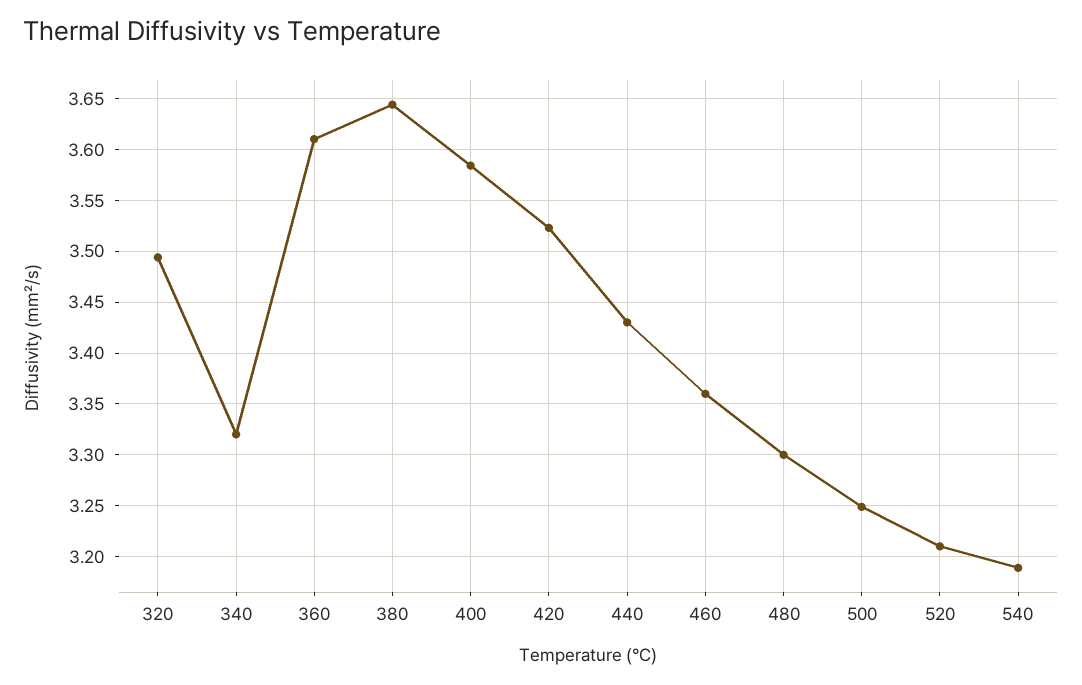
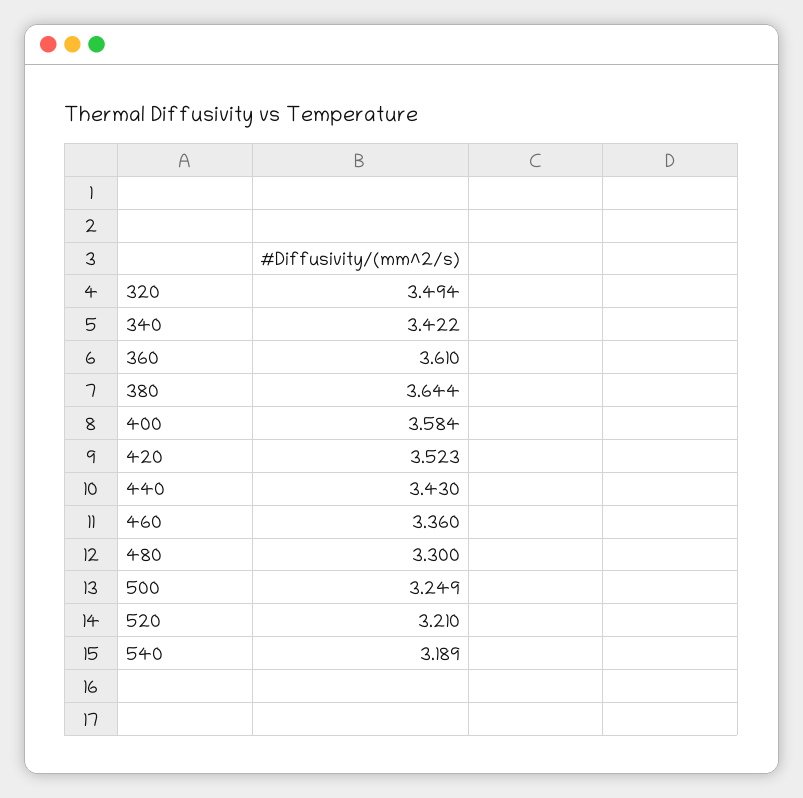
340: 3.32 -> 3.422

